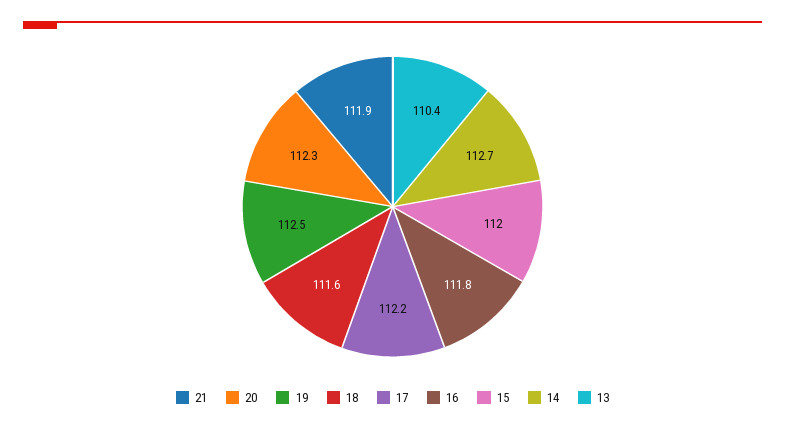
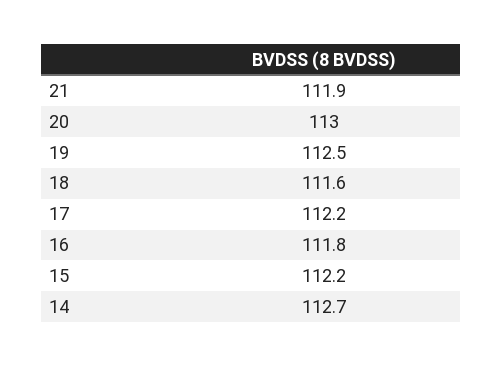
20: 112.3 -> 113
15: 112 -> 112.2
13: 110.4 -> none

